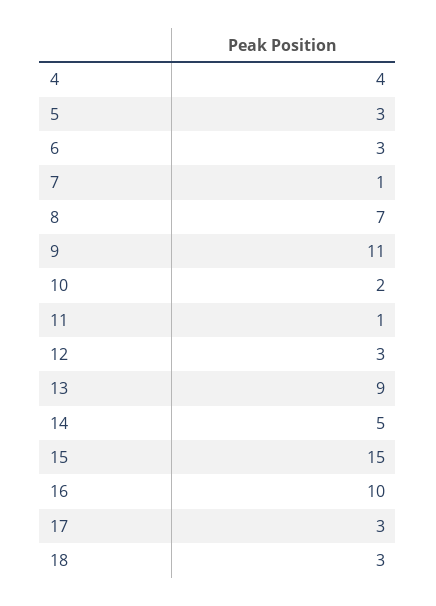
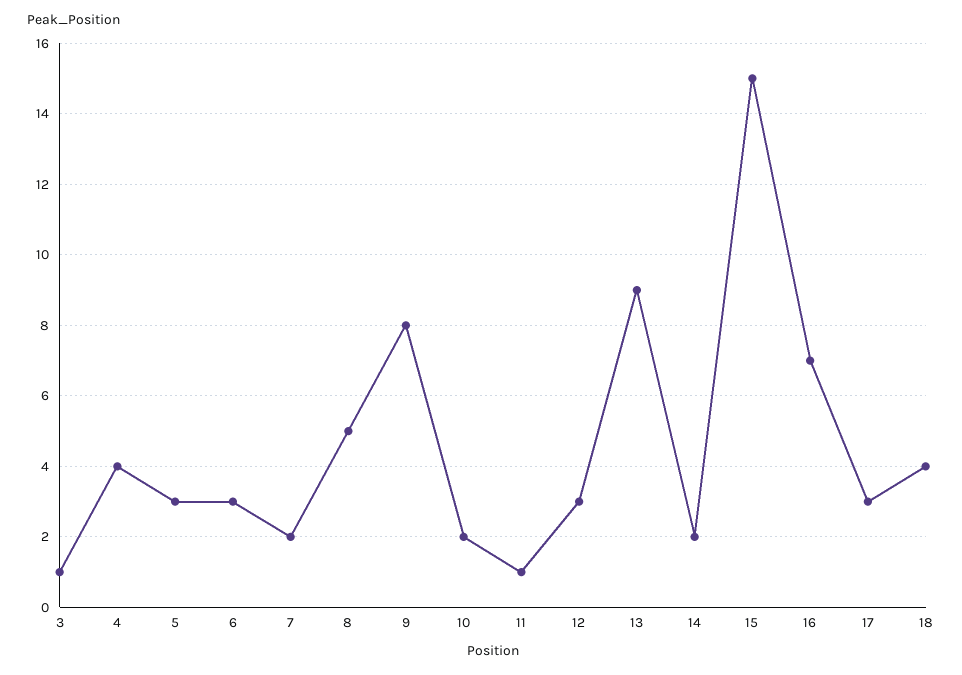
7: 1 -> 2
8: 7 -> 5
9: 11 -> 8
14: 5 -> 2
16: 10 -> 7
18: 3 -> 4
3: none -> 1

